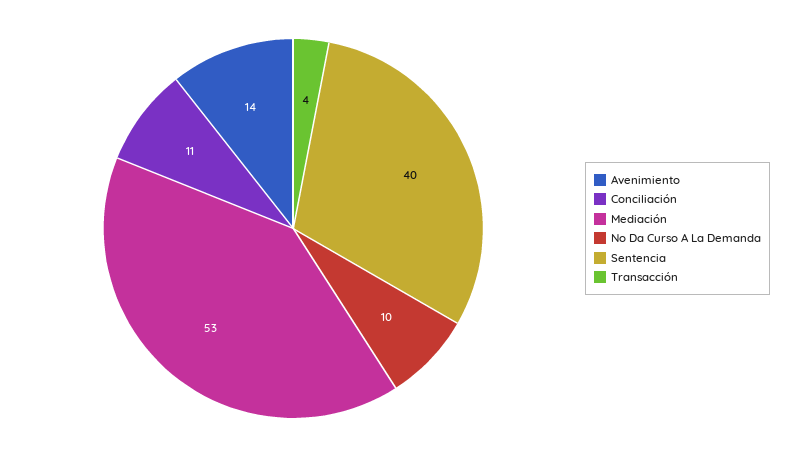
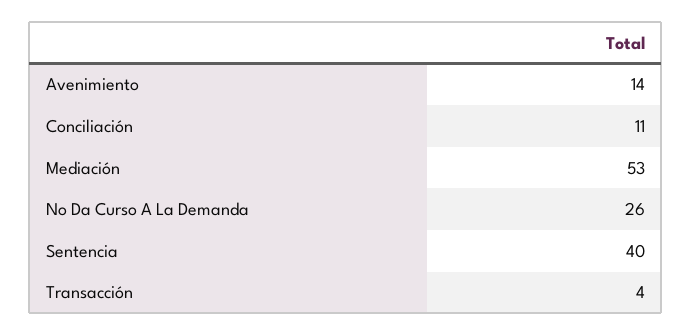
No Da Curso A La Demanda: 10 -> 26

